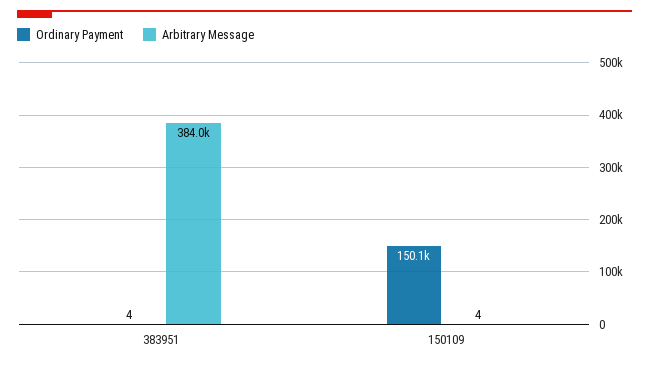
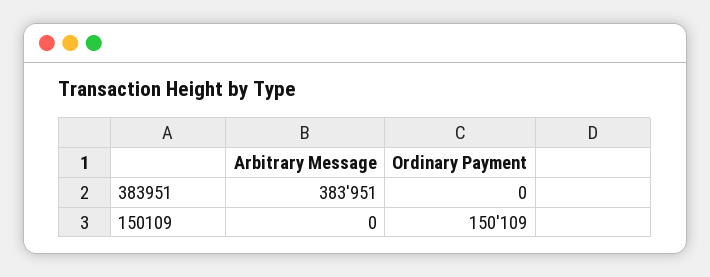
Ordinary Payment, 383951: 4 -> 0
Arbitrary Message, 150109: 4 -> 0

